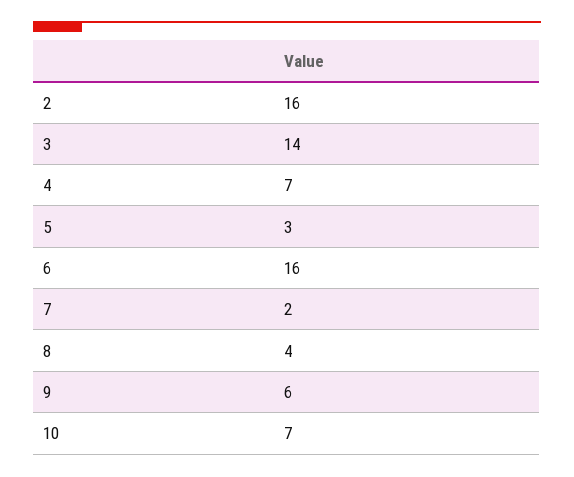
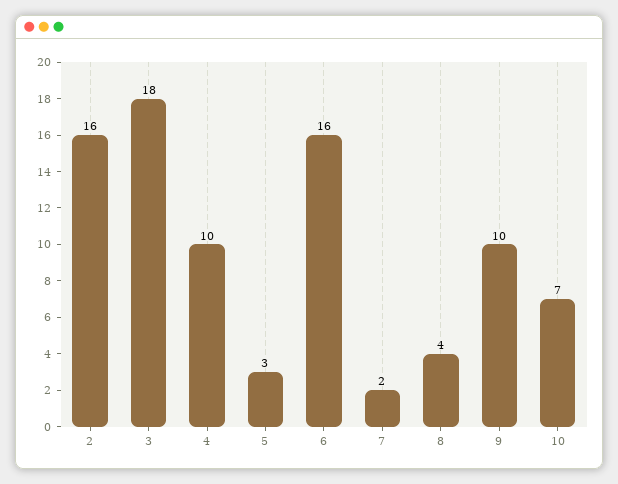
3: 14 -> 18
4: 7 -> 10
9: 6 -> 10

